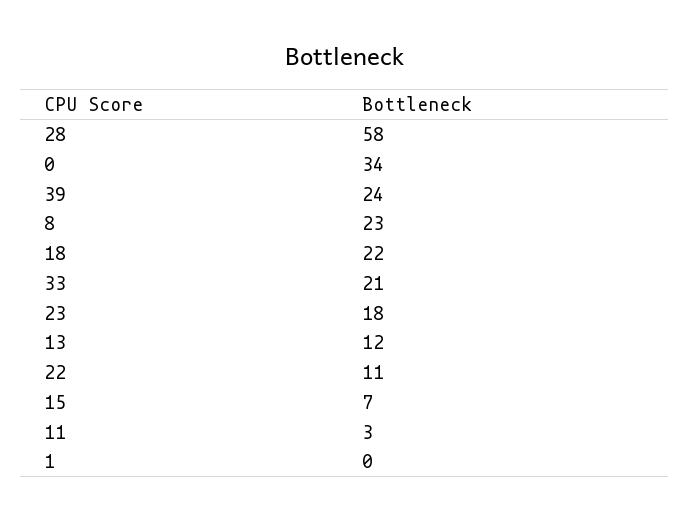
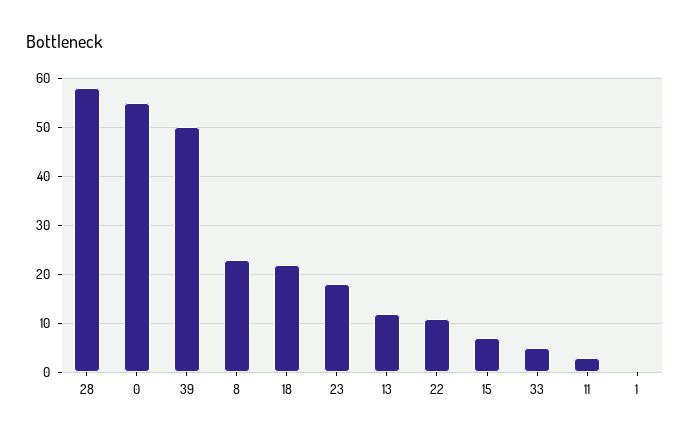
0: 34 -> 55
39: 24 -> 50
33: 21 -> 5

